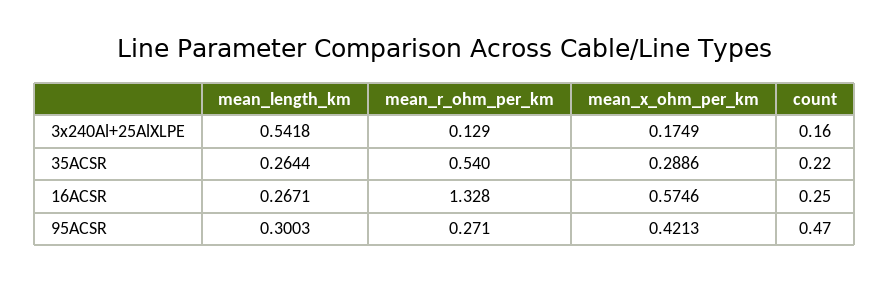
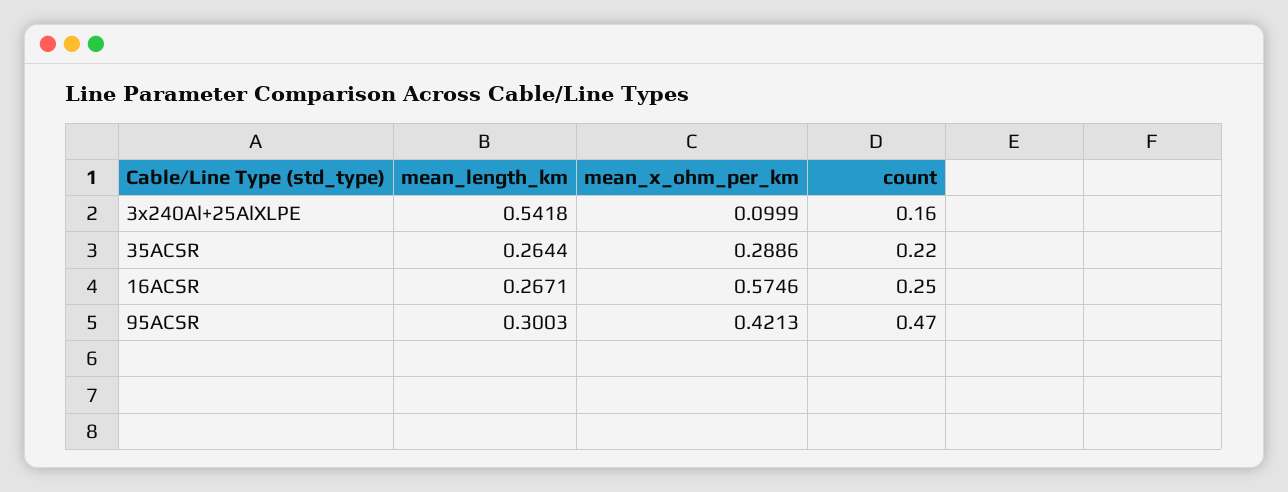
mean_r_ohm_per_km, 3x240Al+25AlXLPE: 0.129 -> none
mean_x_ohm_per_km, 3x240Al+25AlXLPE: 0.1749 -> 0.0999
mean_r_ohm_per_km, 35ACSR: 0.54 -> none
mean_r_ohm_per_km, 16ACSR: 1.328 -> none
mean_r_ohm_per_km, 95ACSR: 0.271 -> none

